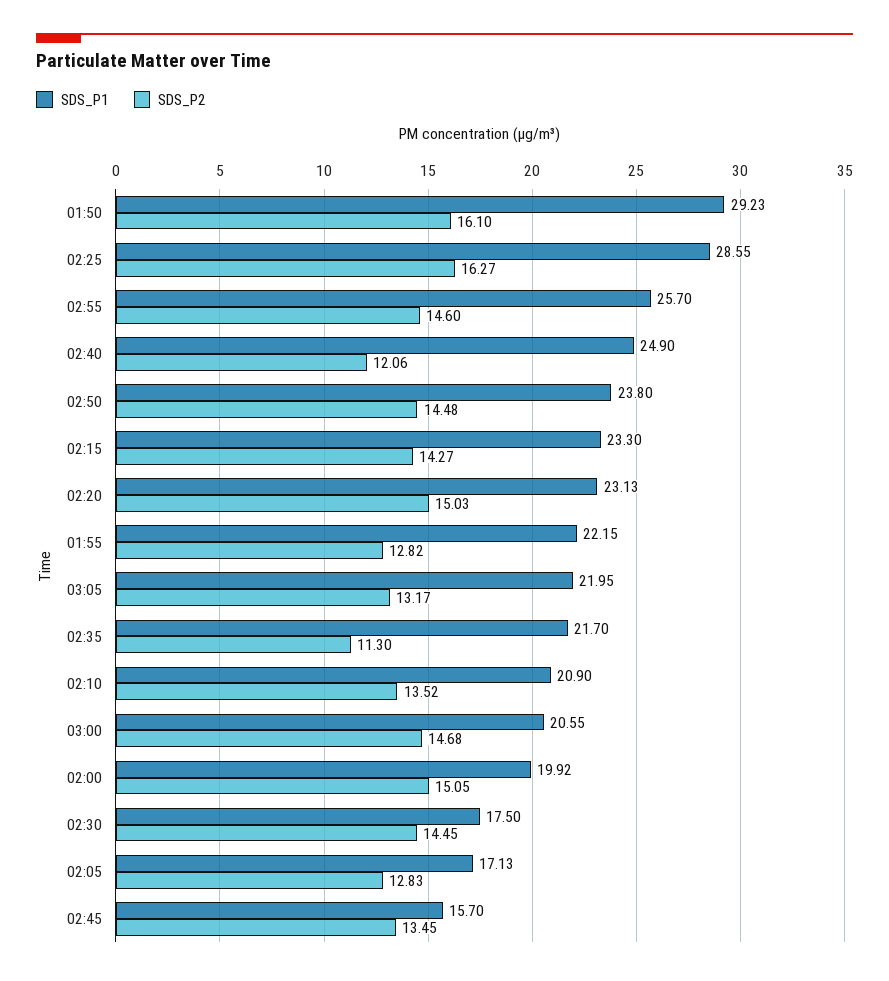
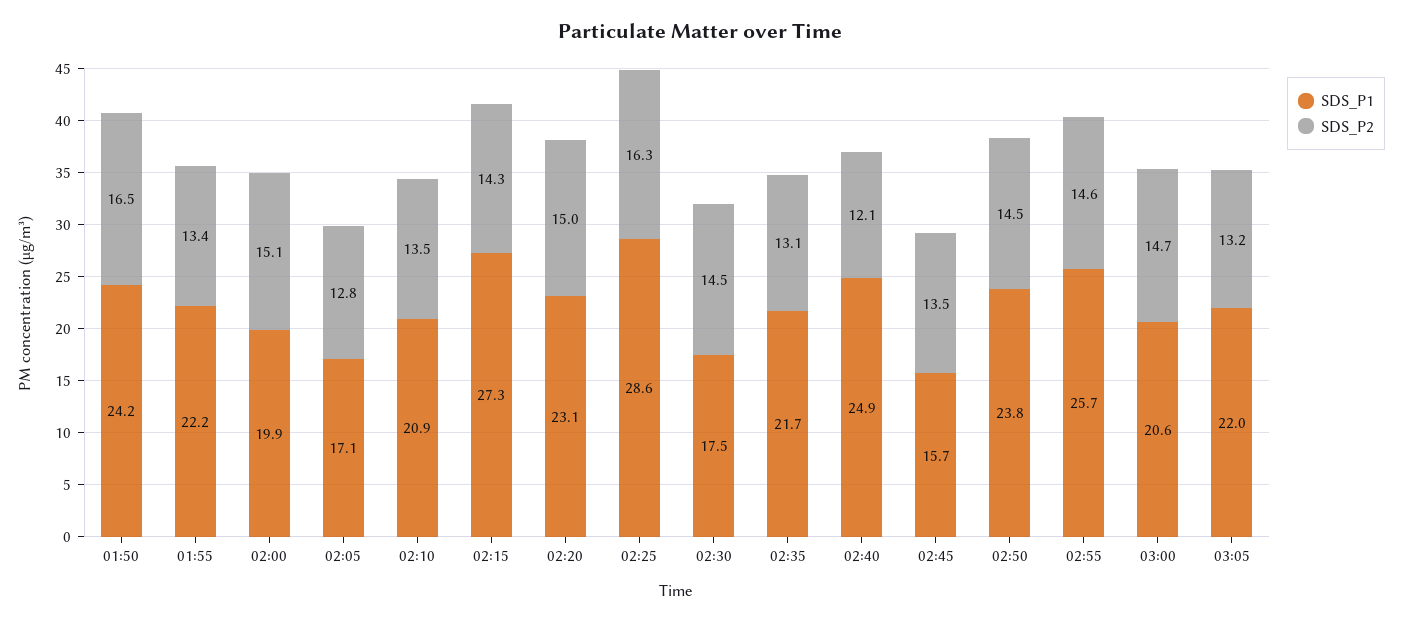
SDS_P1, 01:50: 29.23 -> 24.2
SDS_P2, 01:50: 16.1 -> 16.5
SDS_P1, 02:15: 23.3 -> 27.3
SDS_P2, 01:55: 12.82 -> 13.4
SDS_P2, 02:35: 11.3 -> 13.1

